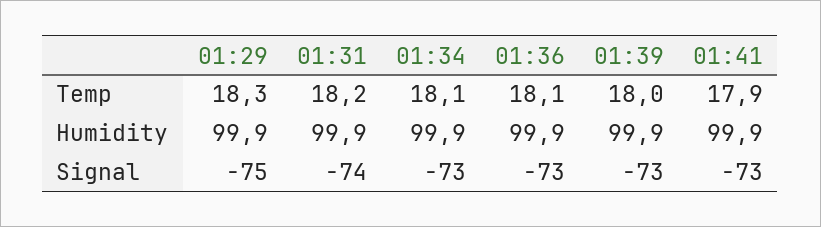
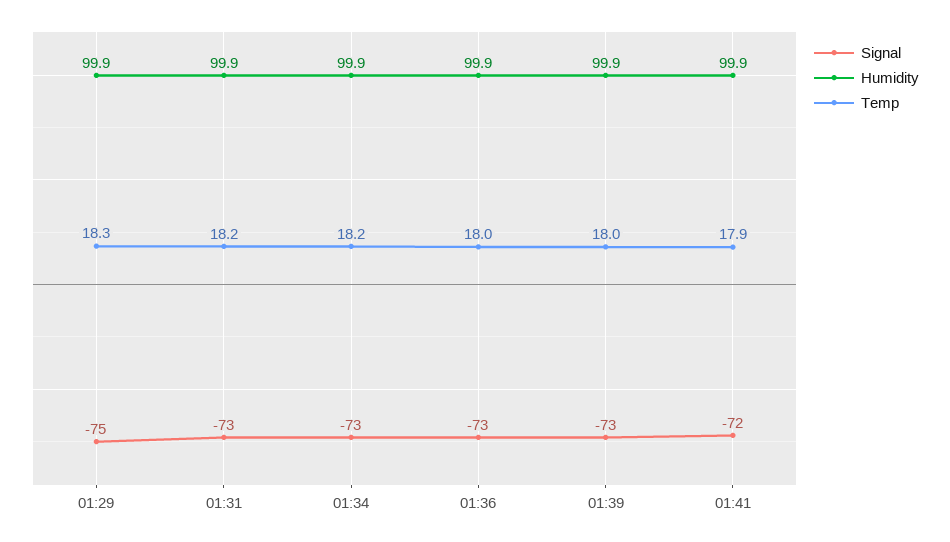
Temp, 01:34: 18.1 -> 18.2
Temp, 01:36: 18.1 -> 18
Signal, 01:31: -74 -> -73
Signal, 01:41: -73 -> -72

